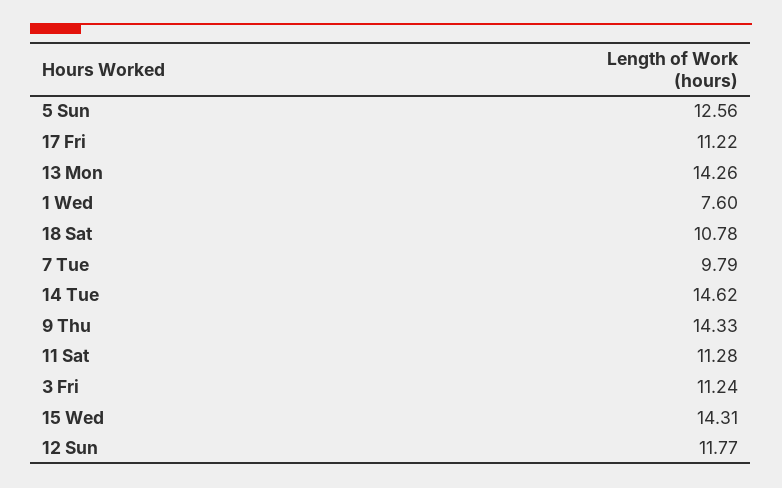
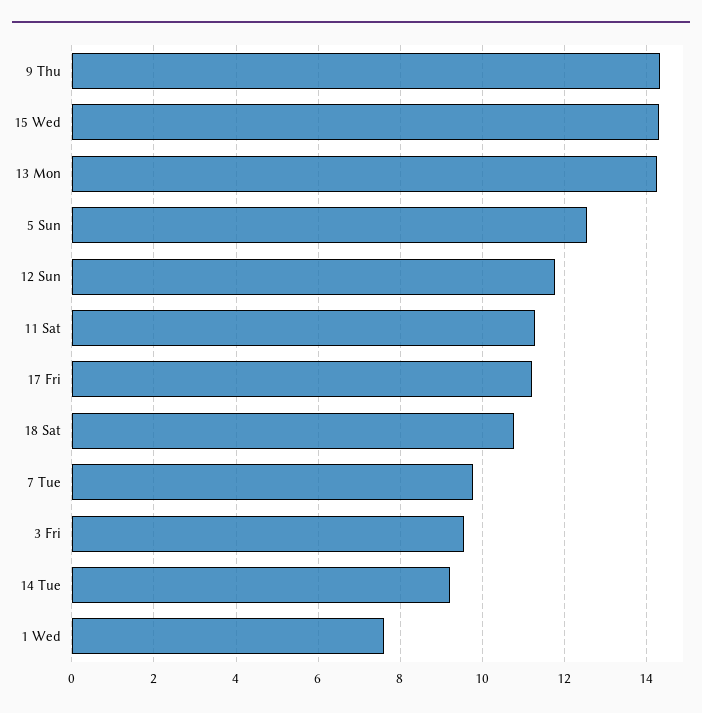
14 Tue: 14.62 -> 9.2
3 Fri: 11.24 -> 9.6

